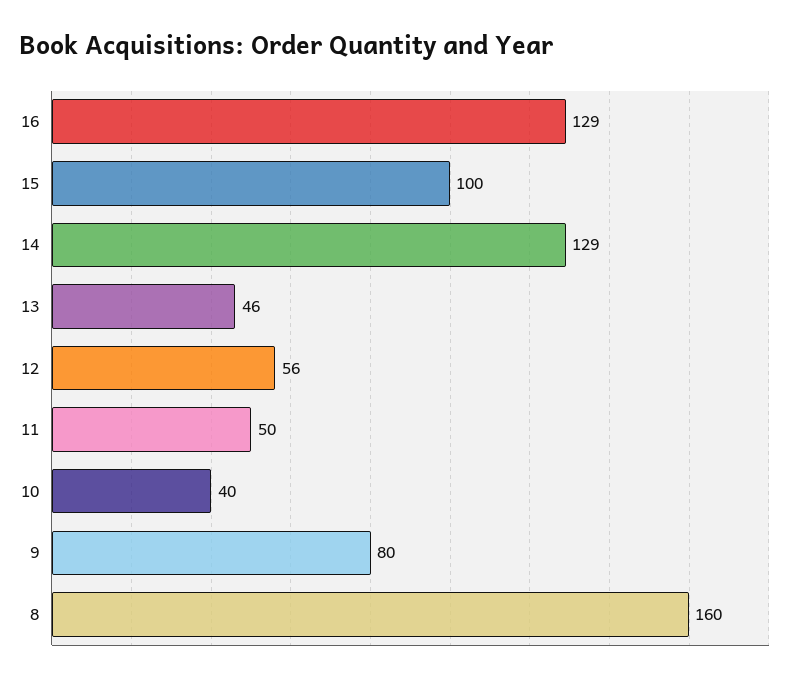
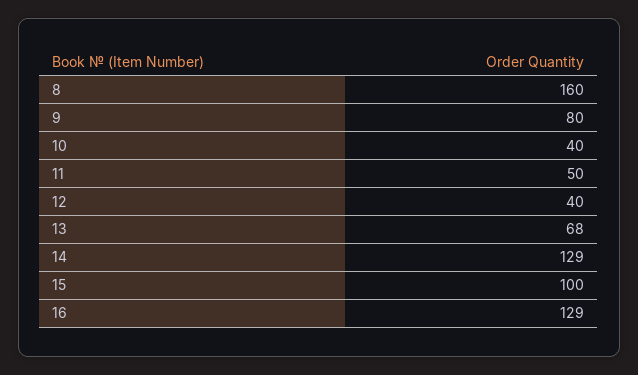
13: 46 -> 68
12: 56 -> 40

